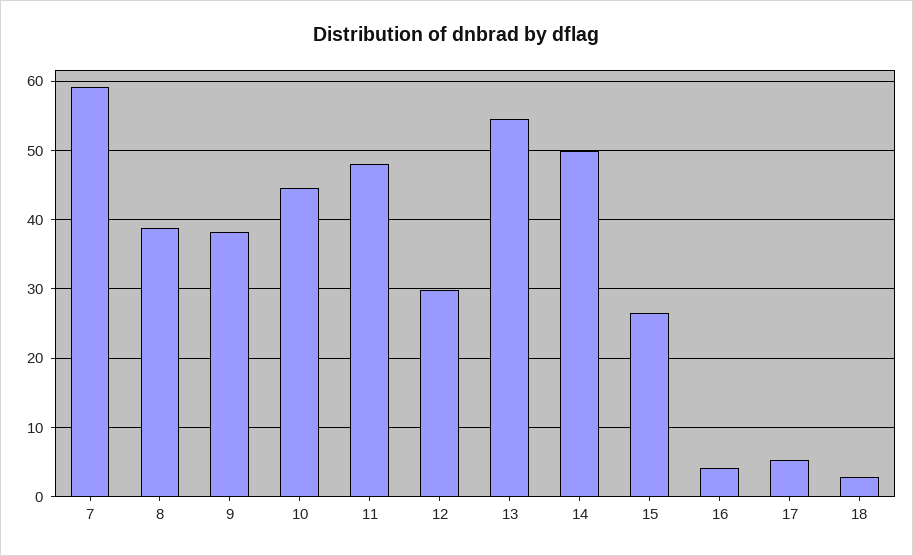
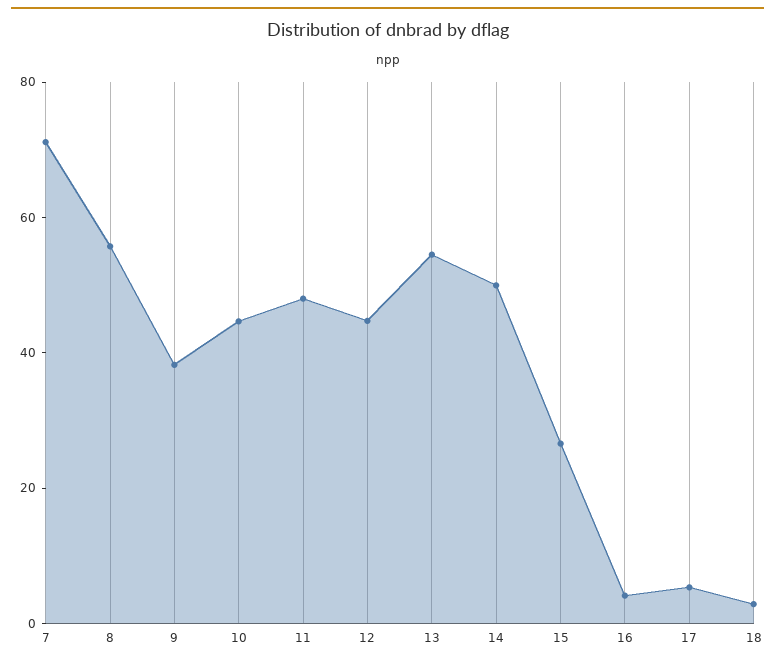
7: 59 -> 70
8: 39 -> 55
12: 30 -> 45

